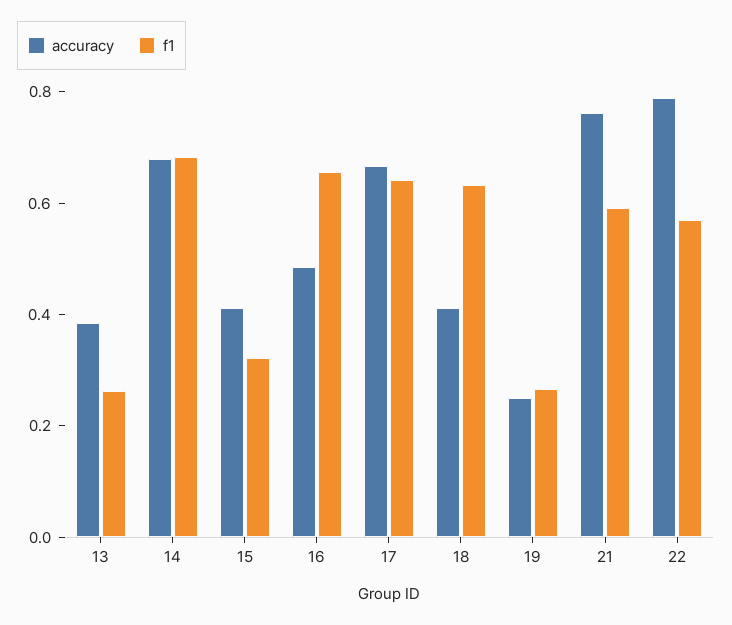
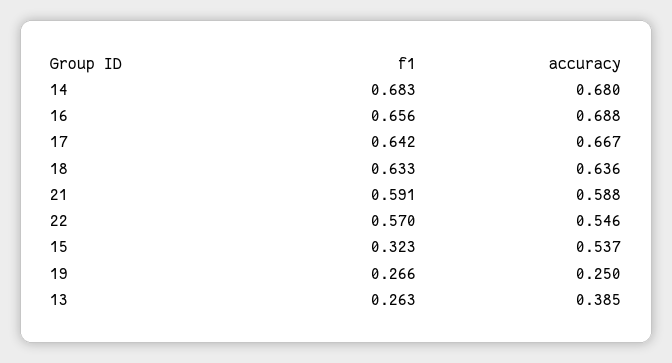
accuracy, 15: 0.4 -> 0.537
accuracy, 16: 0.5 -> 0.688
accuracy, 18: 0.4 -> 0.636
accuracy, 21: 0.75 -> 0.588
accuracy, 22: 0.8 -> 0.546

